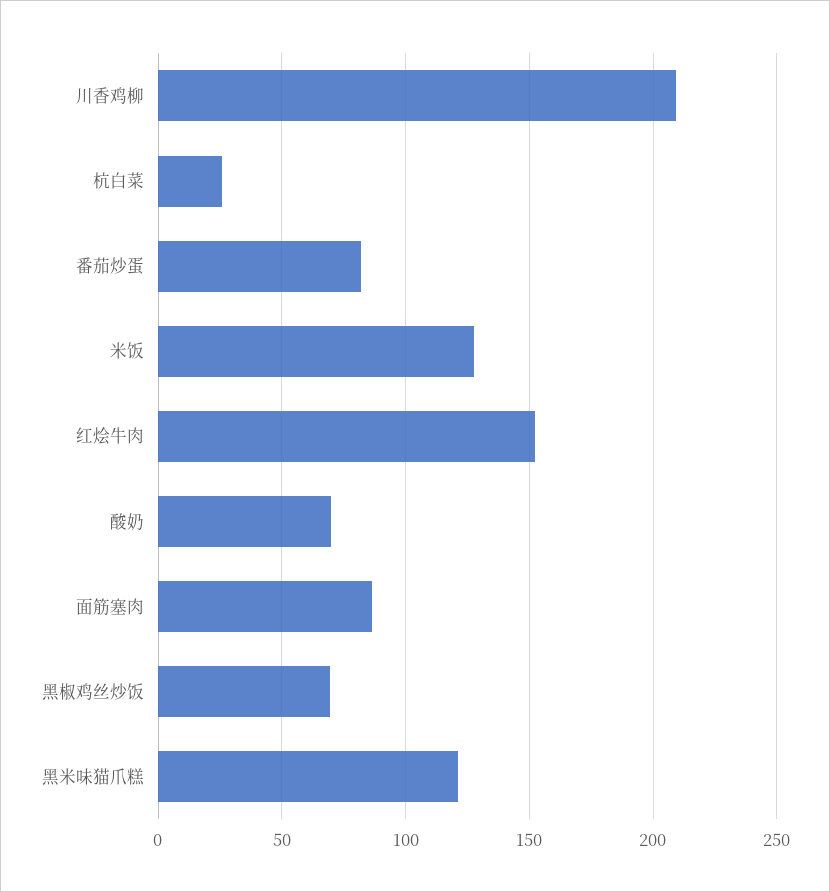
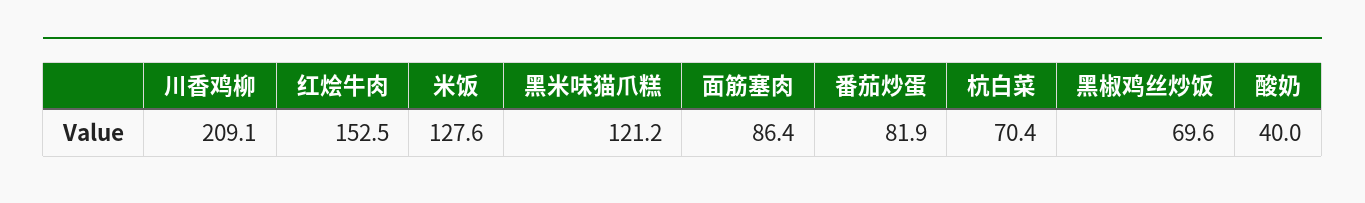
杭白菜: 25 -> 70.4
酸奶: 70 -> 40

